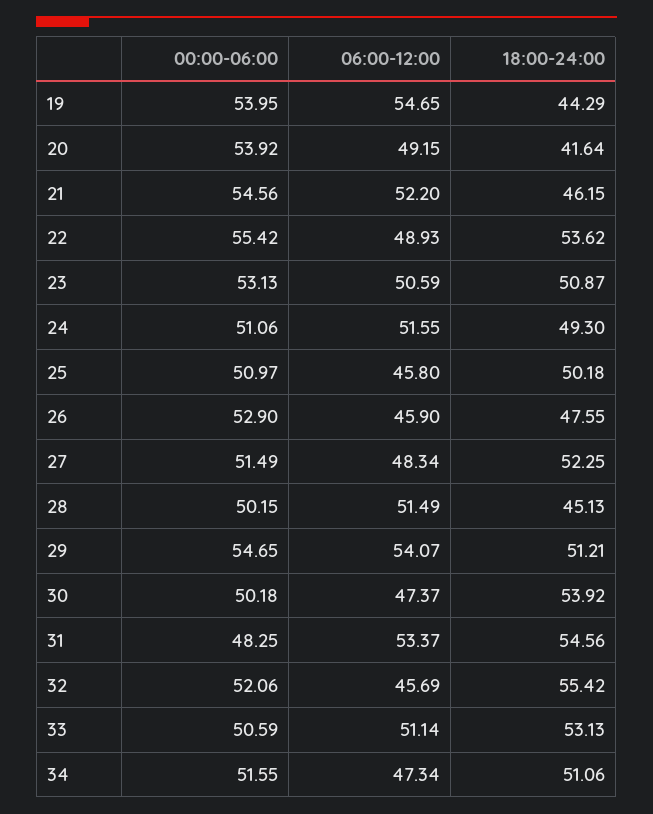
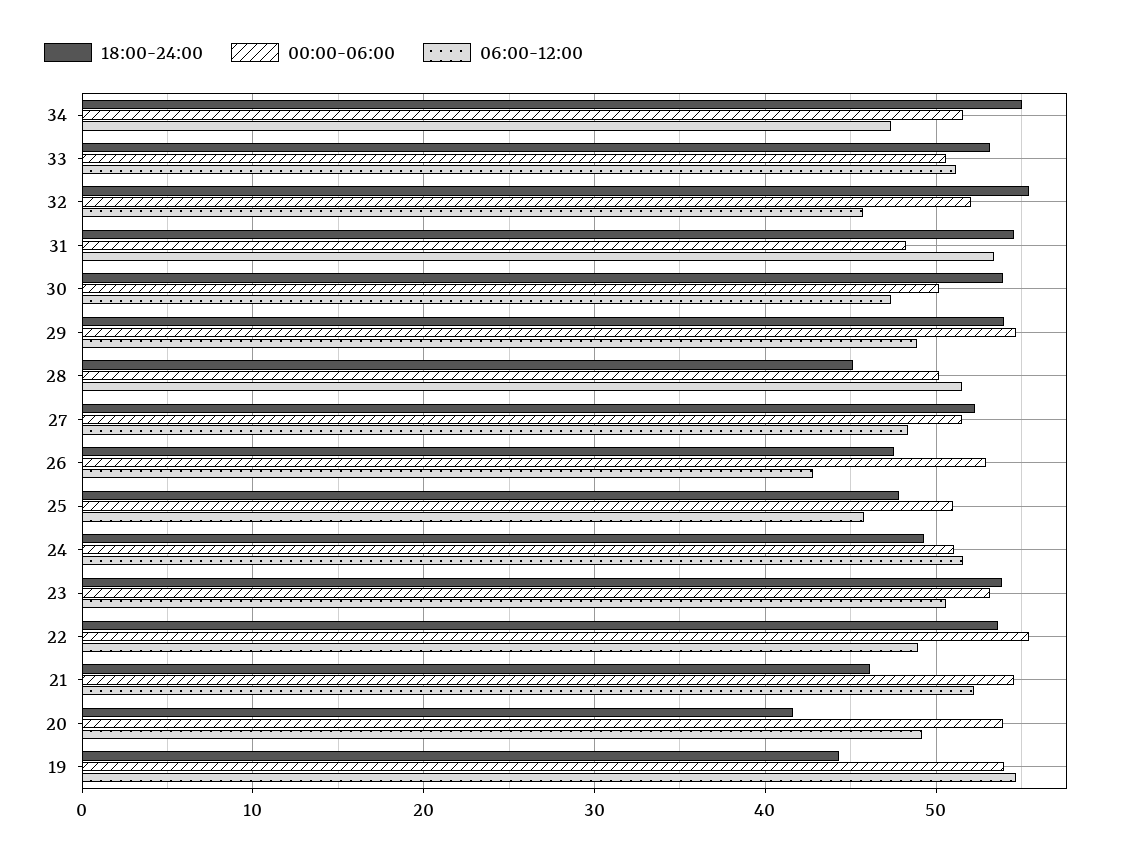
18:00-24:00, 23: 50.87 -> 54
18:00-24:00, 25: 50.18 -> 48
06:00-12:00, 26: 45.9 -> 43
06:00-12:00, 29: 54.07 -> 49
18:00-24:00, 29: 51.21 -> 54
18:00-24:00, 34: 51.06 -> 55

